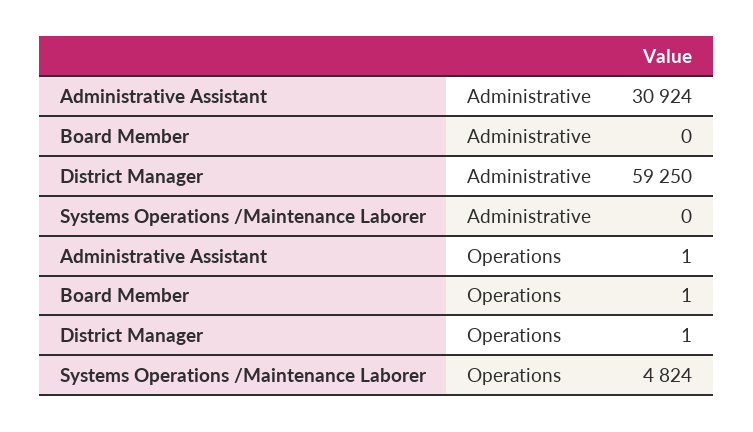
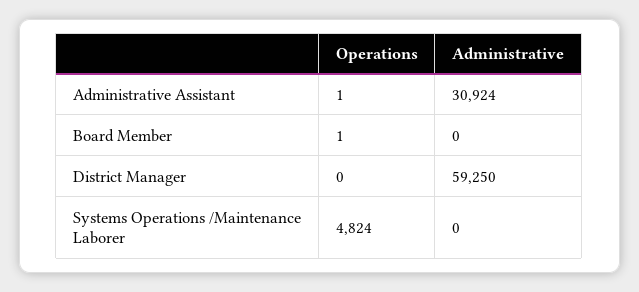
District Manager, Operations: 1 -> 0

